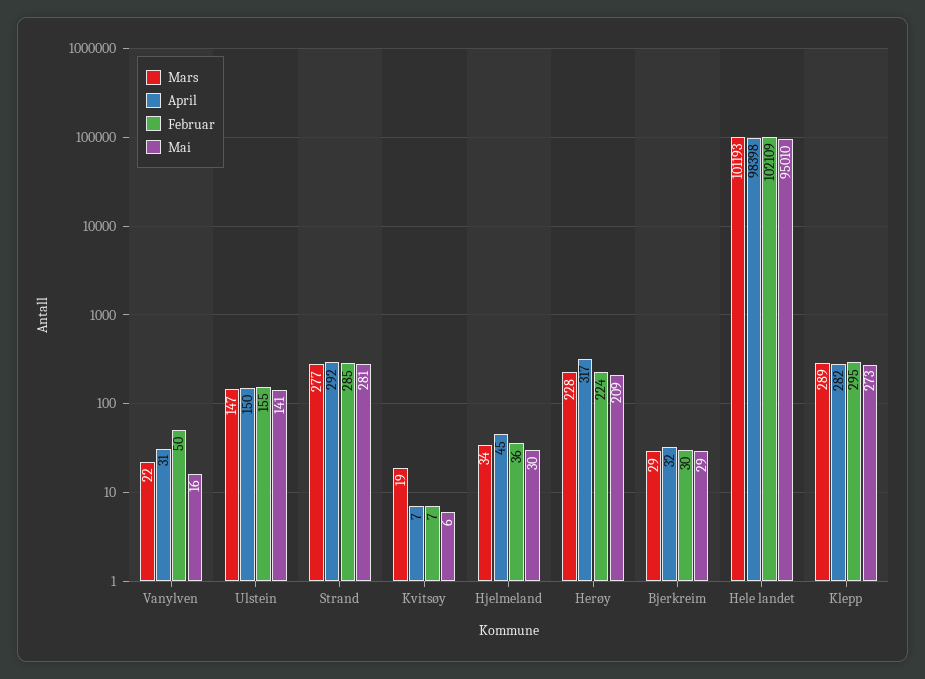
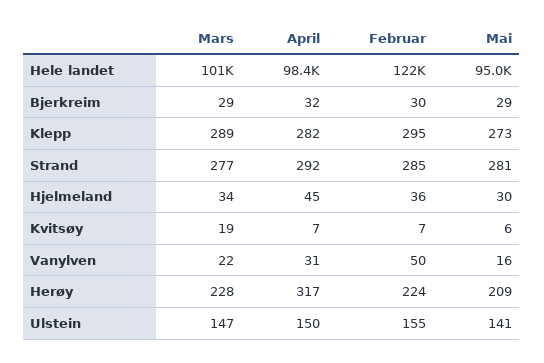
Februar, Hele landet: 102109 -> 122000

